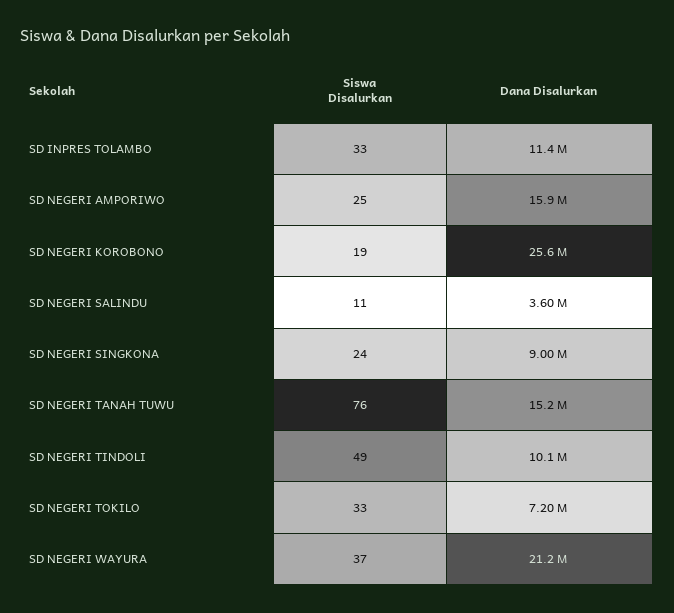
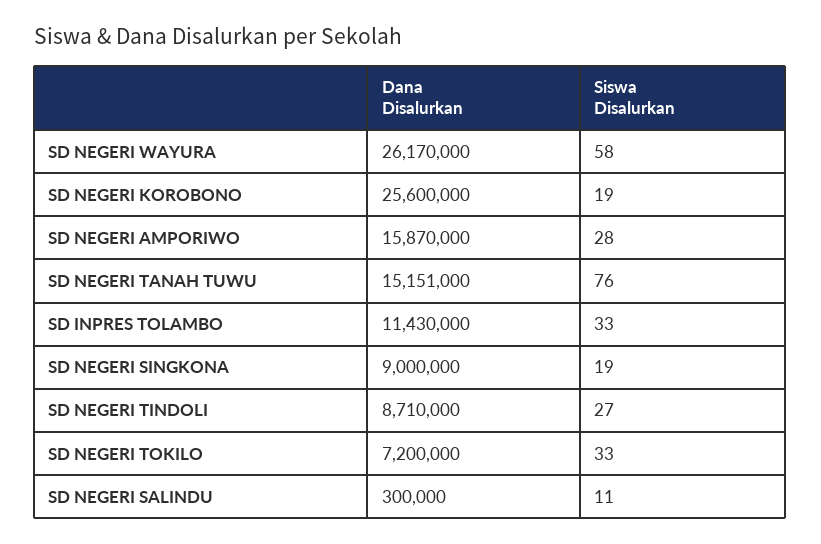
Siswa Disalurkan, SD NEGERI AMPORIWO: 25 -> 28
Dana Disalurkan, SD NEGERI SALINDU: 3600000 -> 300000
Siswa Disalurkan, SD NEGERI SINGKONA: 24 -> 19
Siswa Disalurkan, SD NEGERI TINDOLI: 49 -> 27
Dana Disalurkan, SD NEGERI TINDOLI: 10100000 -> 8710000
Siswa Disalurkan, SD NEGERI WAYURA: 37 -> 58
Dana Disalurkan, SD NEGERI WAYURA: 21200000 -> 26170000

